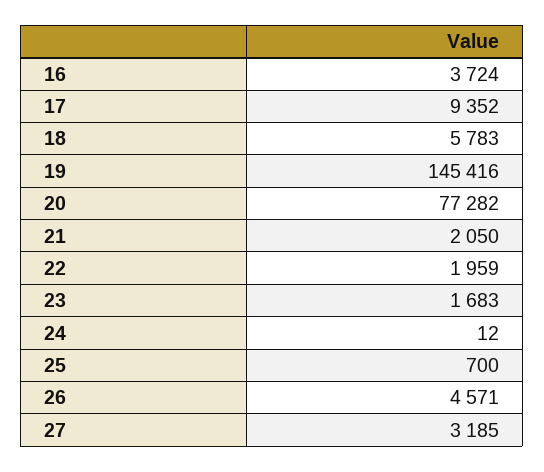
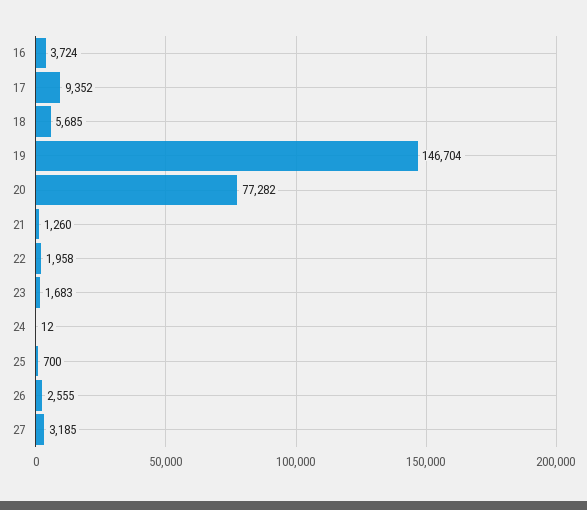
18: 5783 -> 5685
19: 145416 -> 146704
21: 2050 -> 1260
22: 1959 -> 1958
26: 4571 -> 2555

